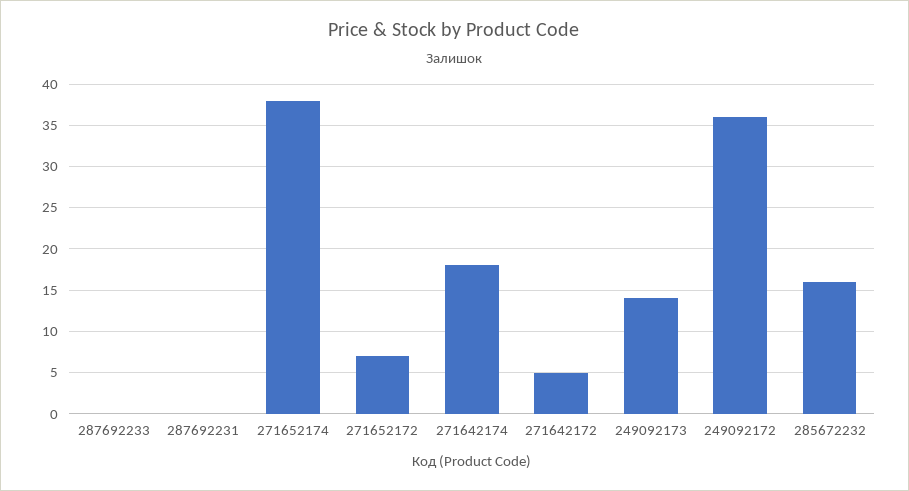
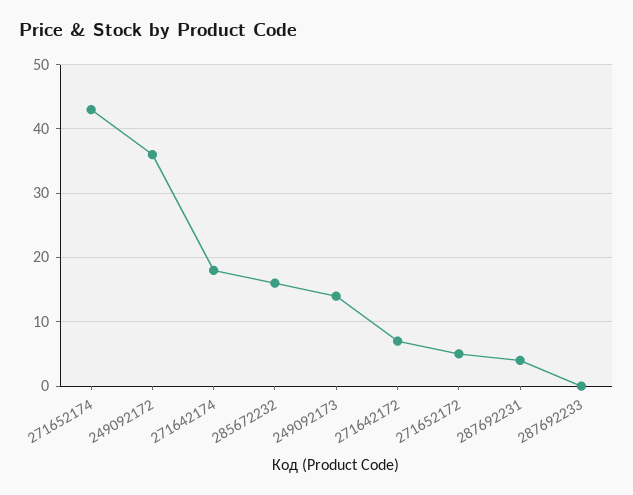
287692231: 0 -> 4
271652174: 38 -> 43
271652172: 7 -> 5
271642172: 5 -> 7

